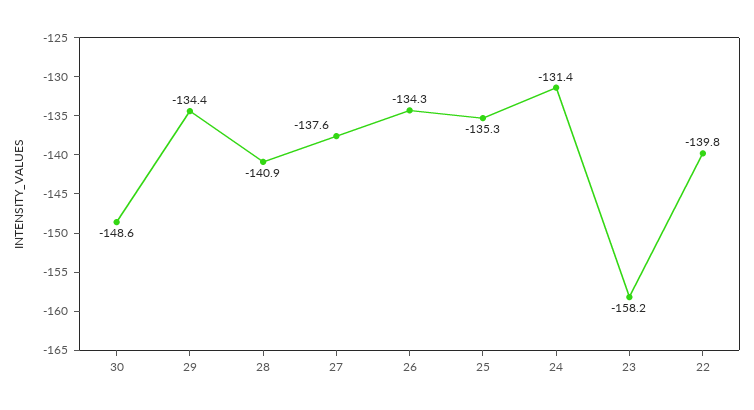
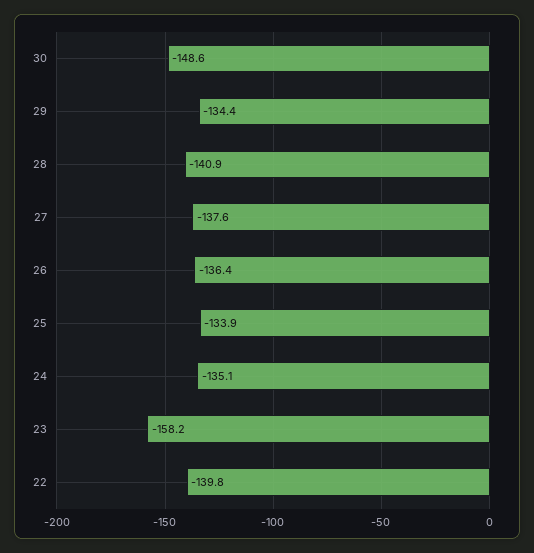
26: -134.3 -> -136.4
25: -135.3 -> -133.9
24: -131.4 -> -135.1

